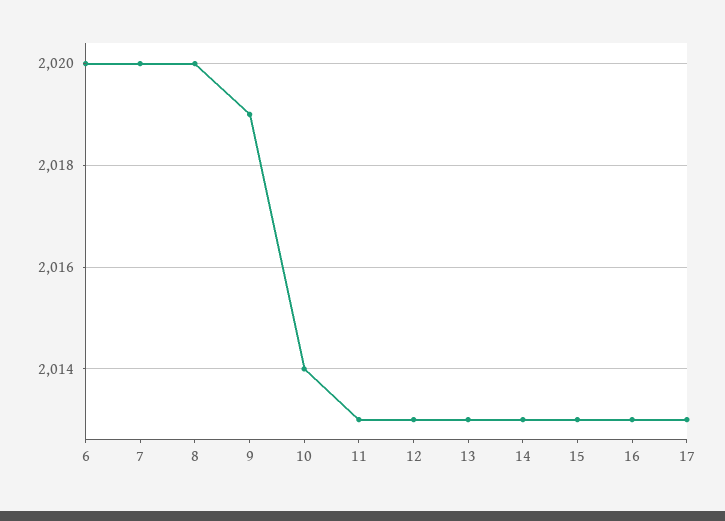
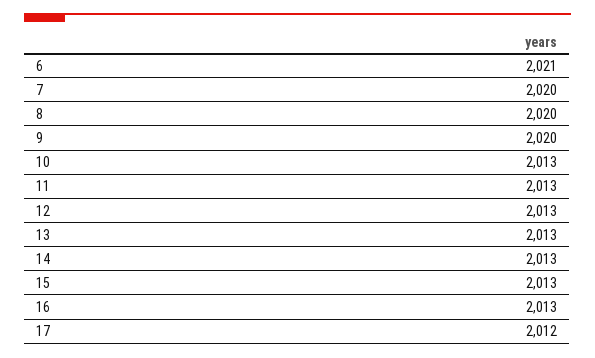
6: 2020 -> 2021
9: 2019 -> 2020
10: 2014 -> 2013
17: 2013 -> 2012

